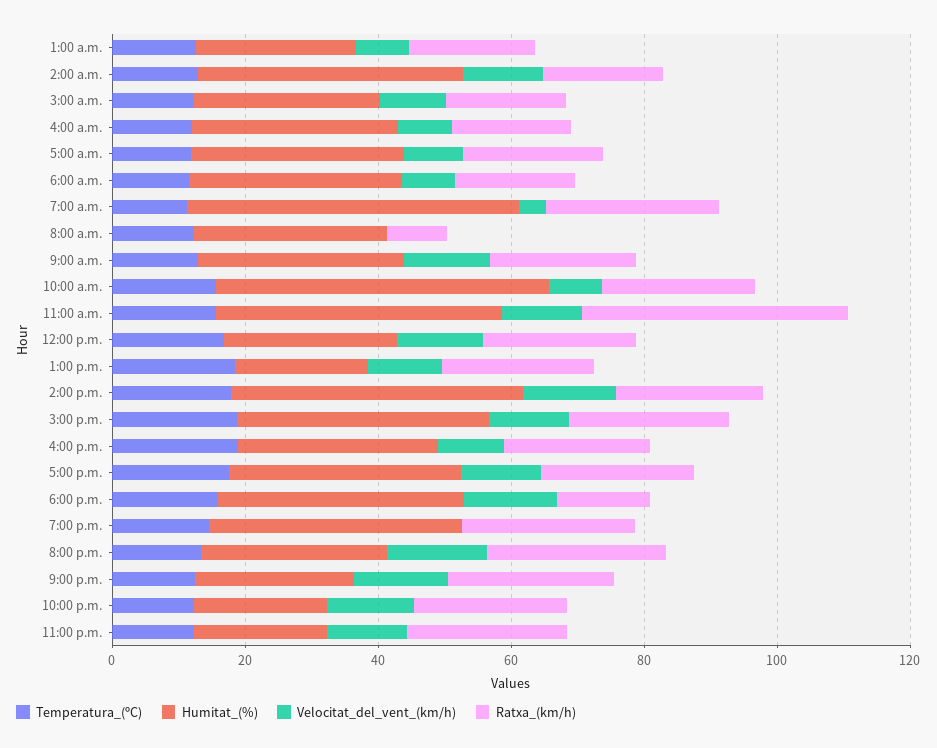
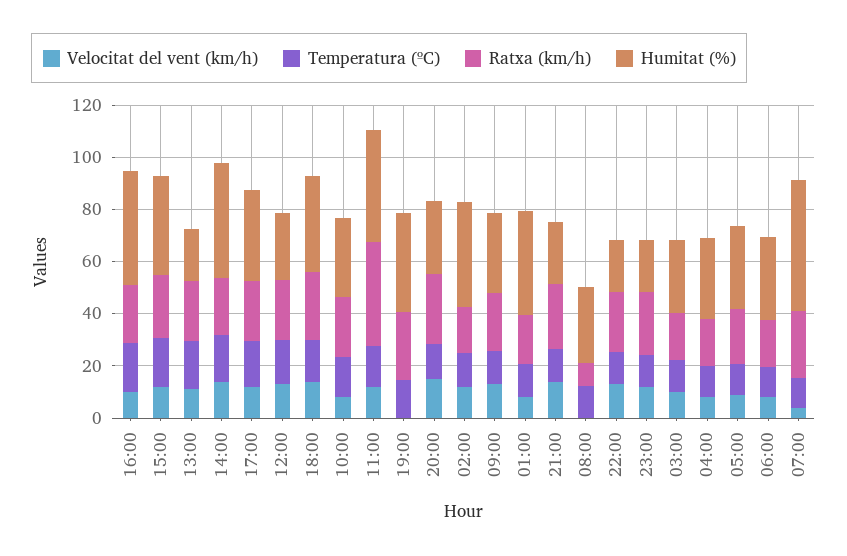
Humitat_(%), 1:00 a.m.: 25 -> 40
Humitat_(%), 10:00 a.m.: 50 -> 30
Humitat_(%), 4:00 p.m.: 30 -> 45
Ratxa_(km/h), 6:00 p.m.: 15 -> 25

